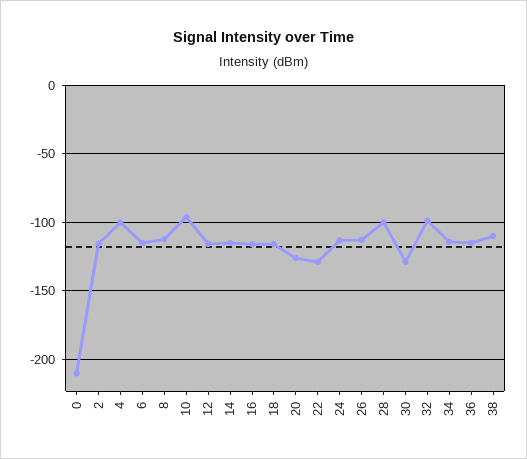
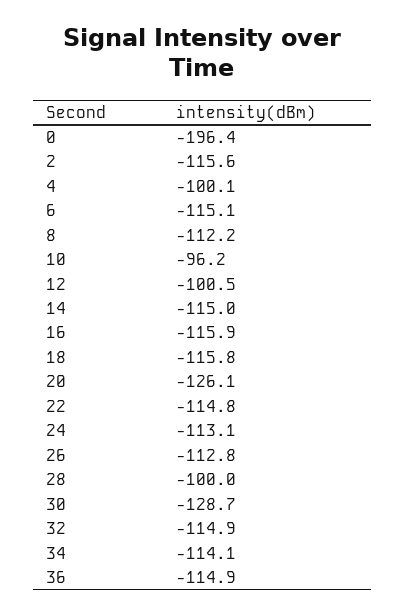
0: -210 -> -196.4
12: -115 -> -100.5
22: -130 -> -114.8
32: -100 -> -114.9
38: -110 -> none

